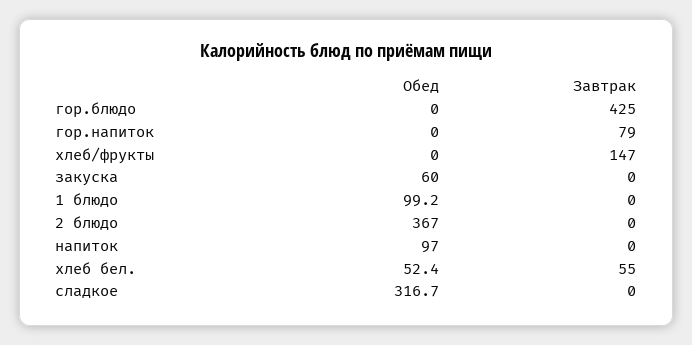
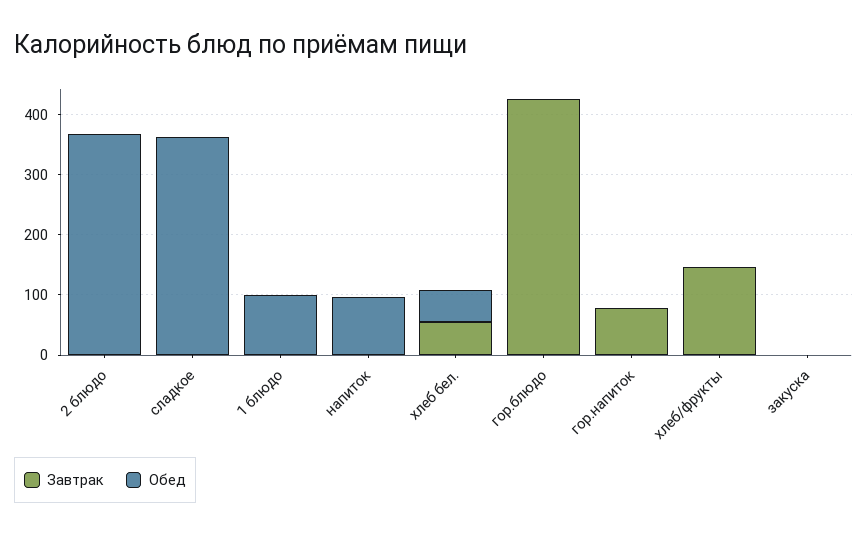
Обед, закуска: 60 -> 0
Обед, сладкое: 316.7 -> 360

